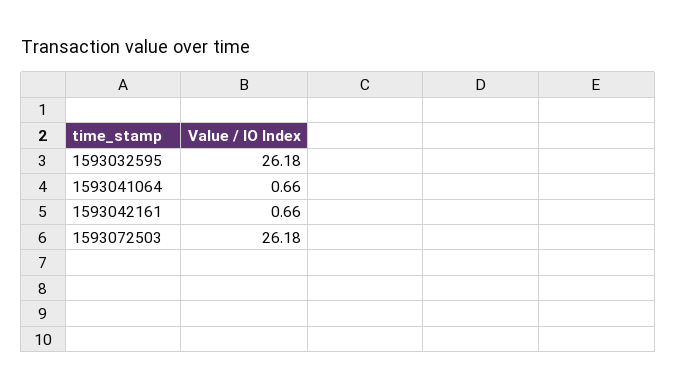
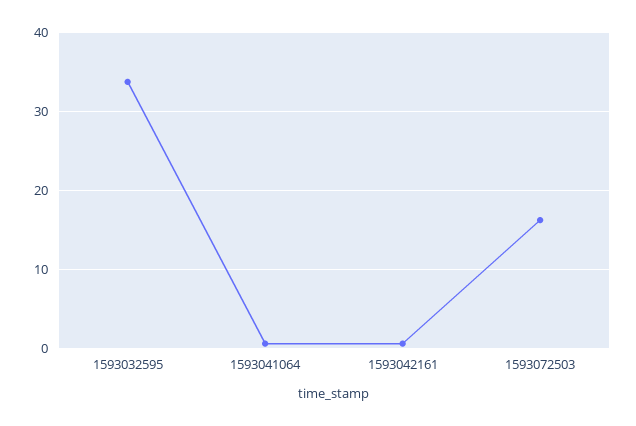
1593032595: 26.18 -> 34
1593072503: 26.18 -> 16

